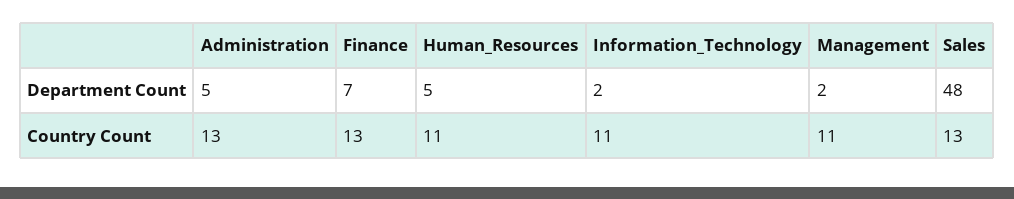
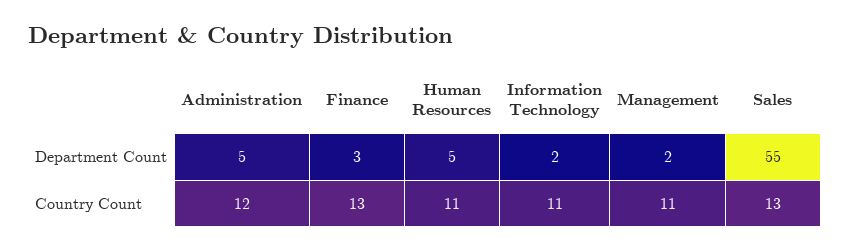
Finance, Department Count: 7 -> 3
Sales, Department Count: 48 -> 55
Administration, Country Count: 13 -> 12

